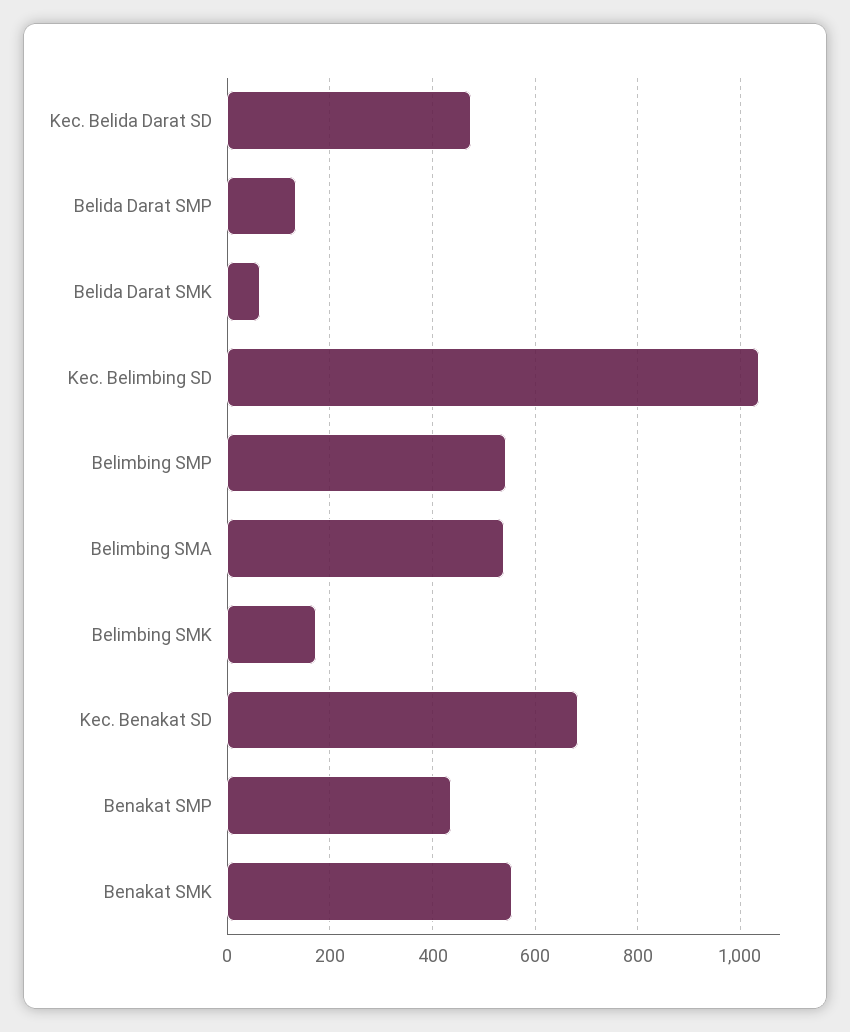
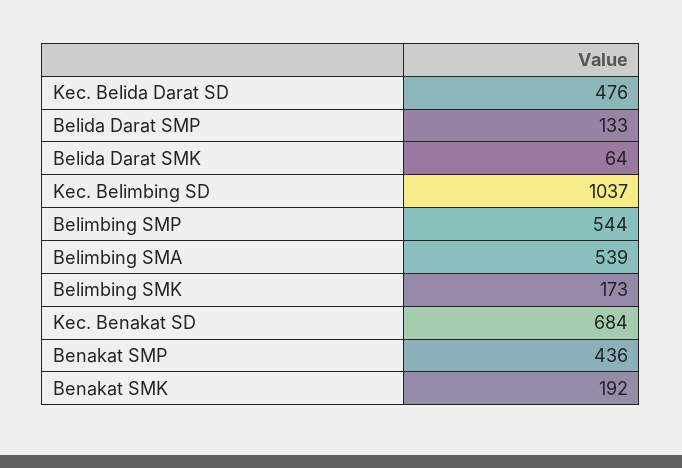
Benakat SMK: 560 -> 192

